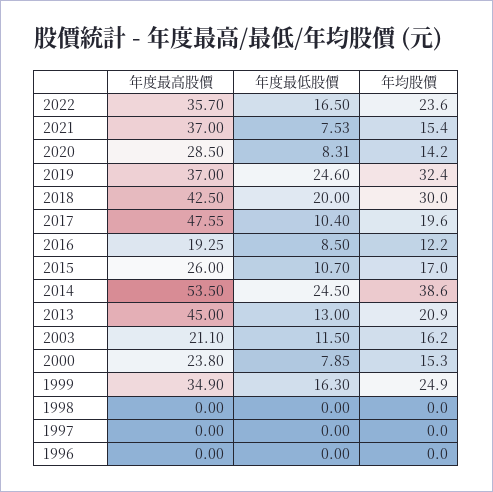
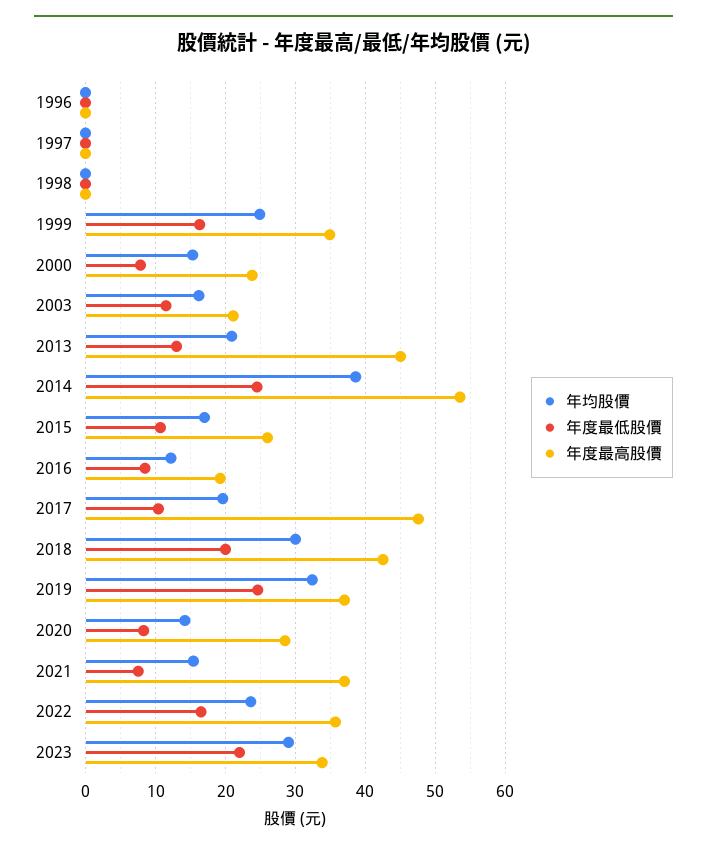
年均股價, 2023: none -> 29
年度最低股價, 2023: none -> 22
年度最高股價, 2023: none -> 34

